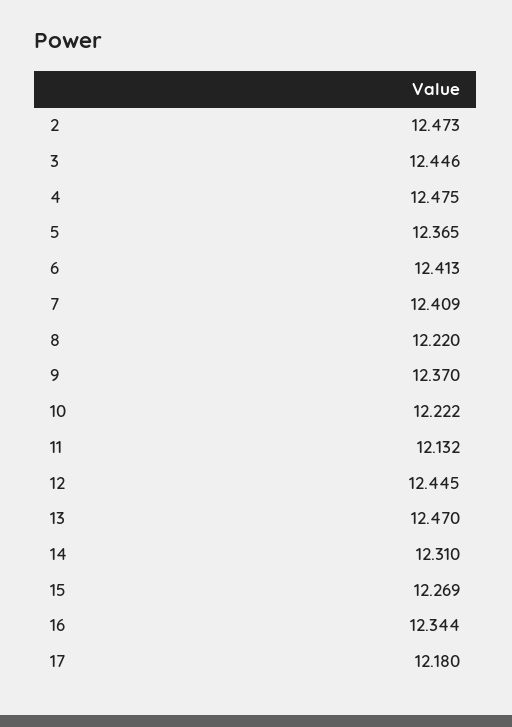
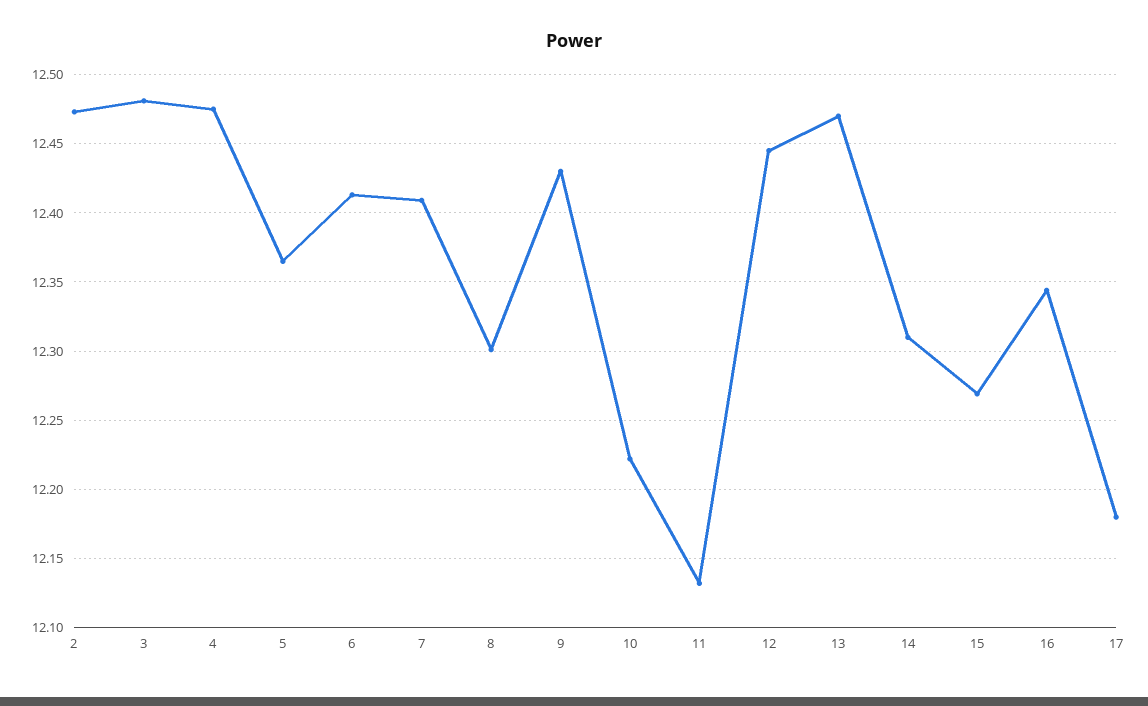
3: 12.446 -> 12.48
8: 12.22 -> 12.3
9: 12.37 -> 12.43

